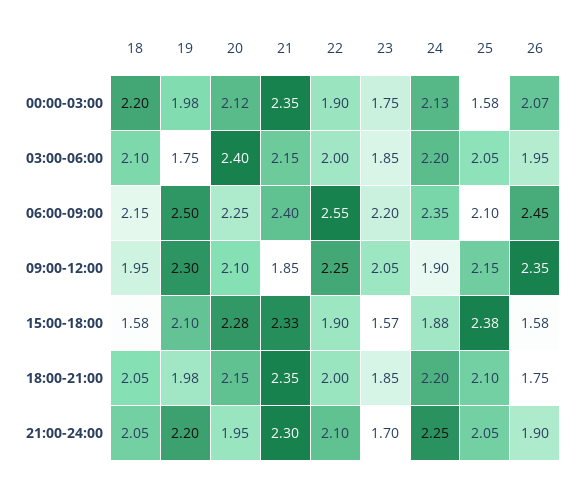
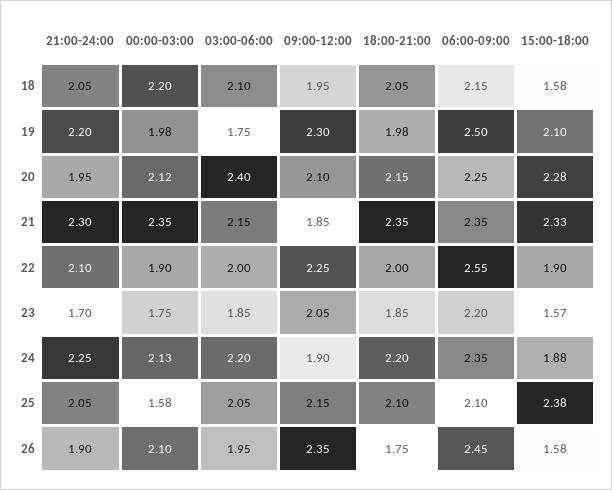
26, 00:00-03:00: 2.07 -> 2.1
21, 06:00-09:00: 2.4 -> 2.35

